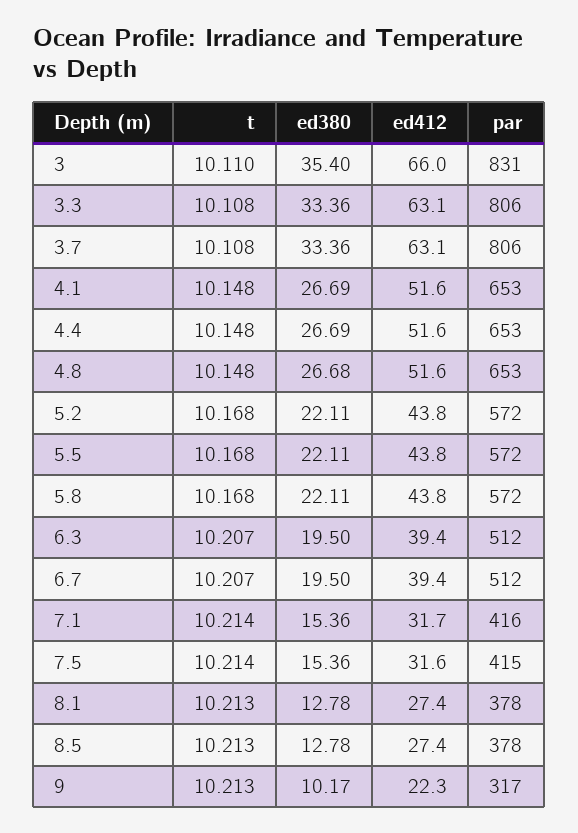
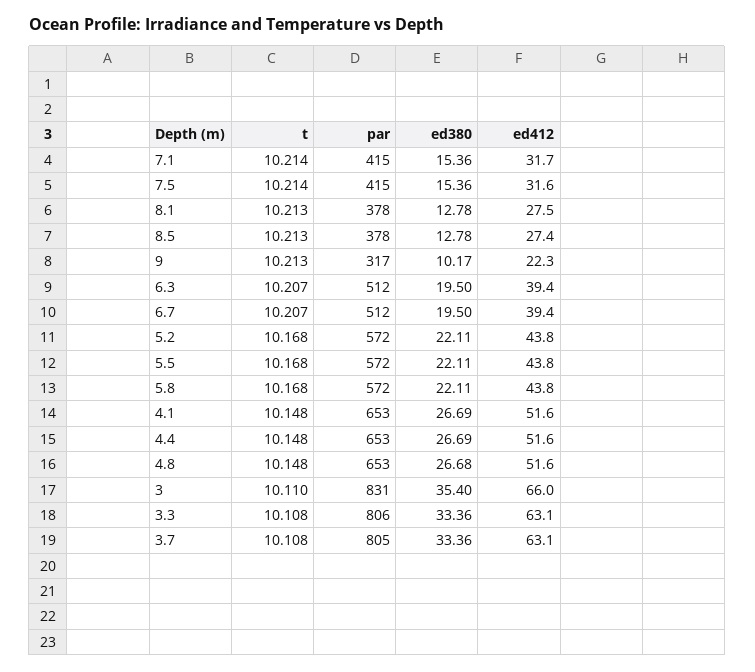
par, 3.7: 806 -> 805
par, 7.1: 416 -> 415
ed412, 8.1: 27.4 -> 27.5

